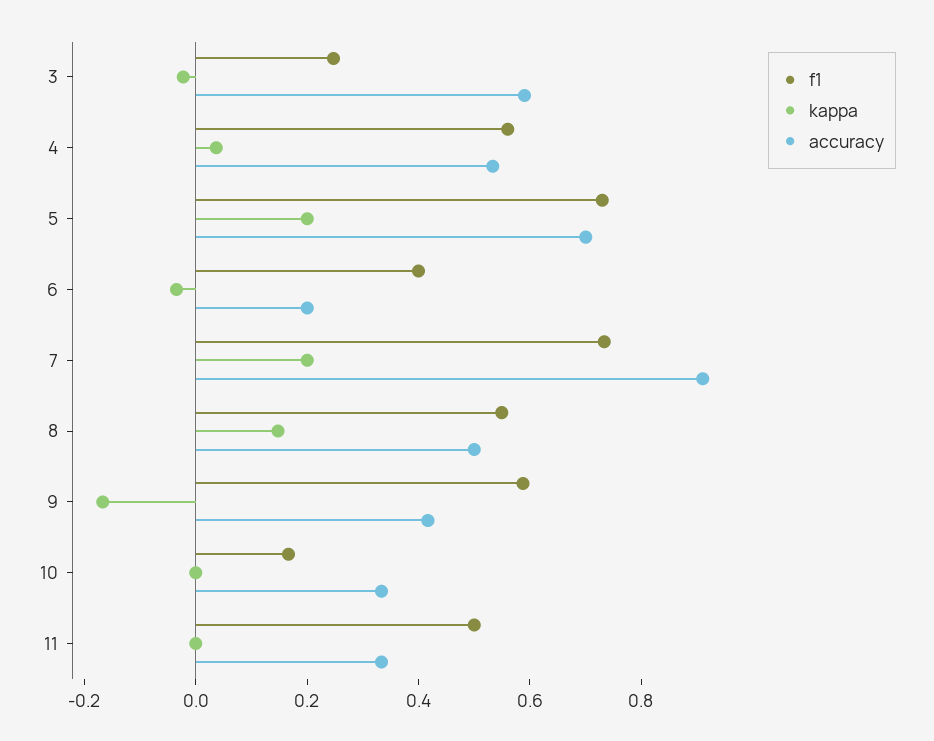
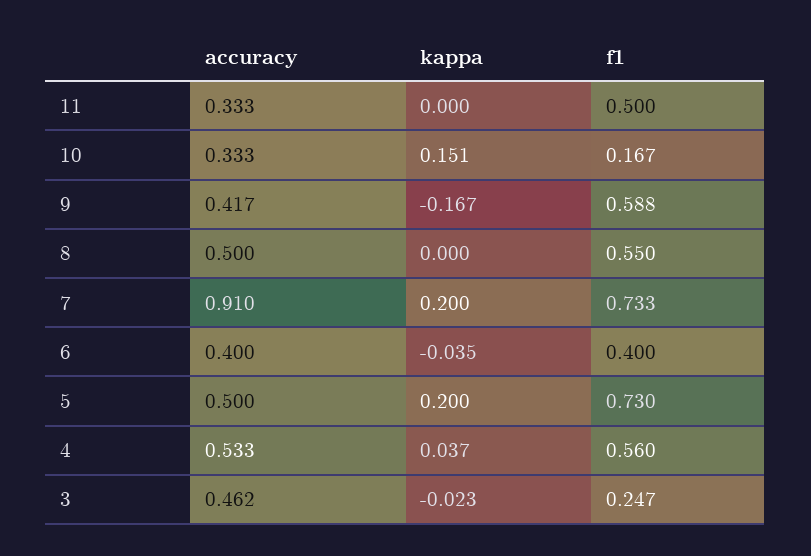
accuracy, 3: 0.6 -> 0.462
accuracy, 5: 0.7 -> 0.5
accuracy, 6: 0.2 -> 0.4
kappa, 8: 0.15 -> 0
kappa, 10: 0 -> 0.151

